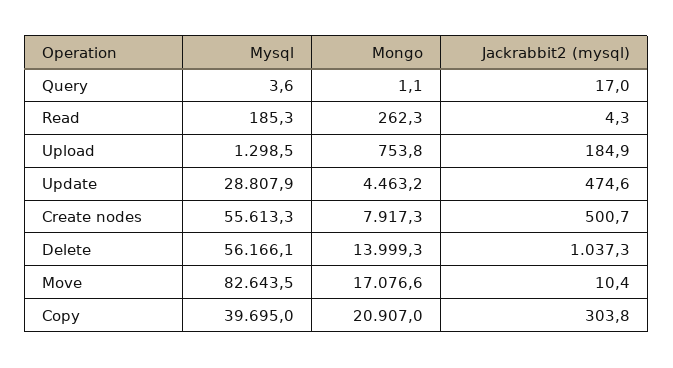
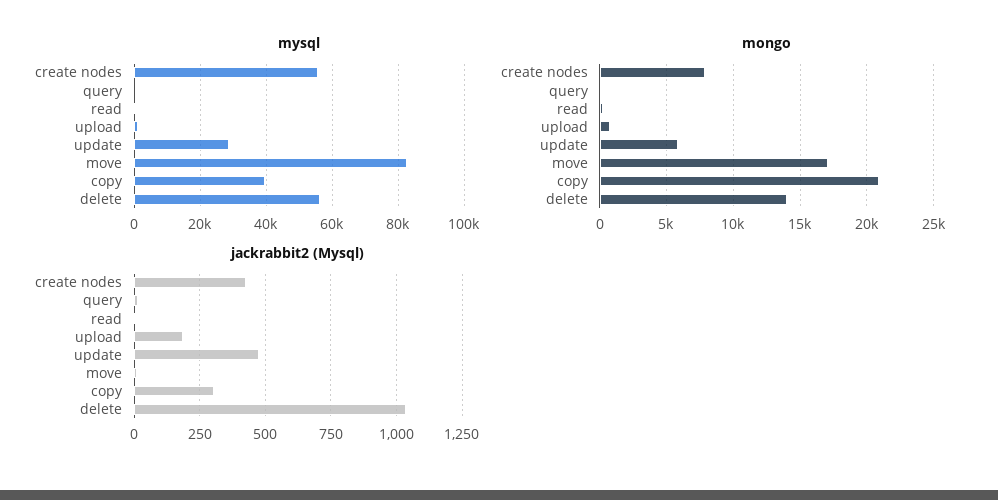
Mongo, Update: 4463.2 -> 6000
Jackrabbit2 (mysql), Create nodes: 500.7 -> 425

